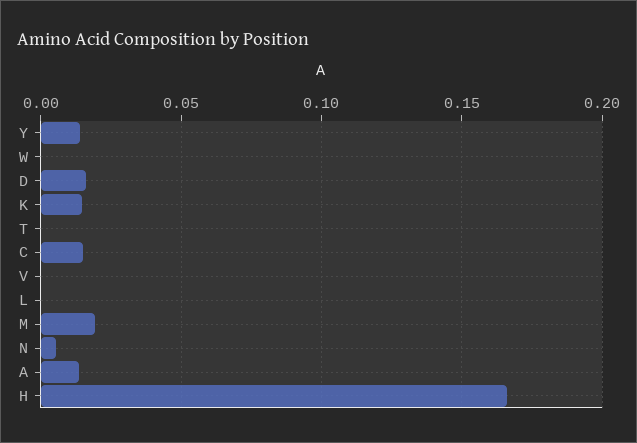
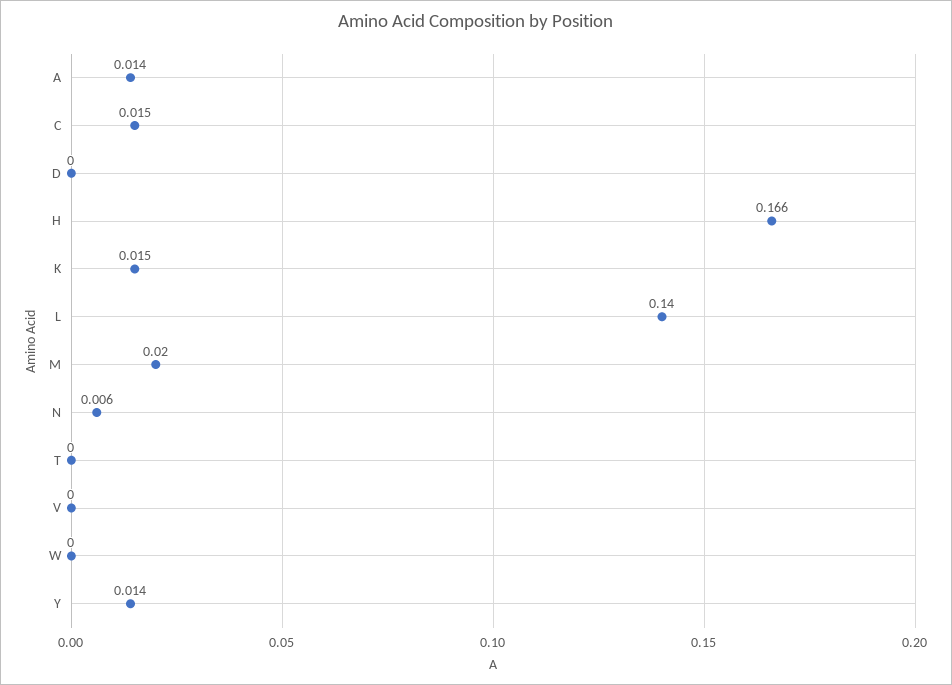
D: 0.015 -> 0
L: 0 -> 0.14

